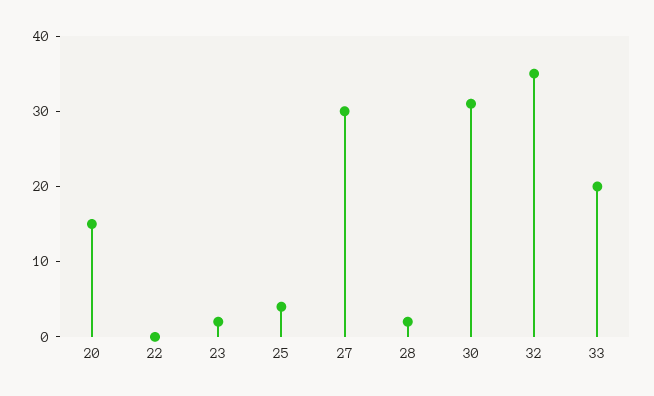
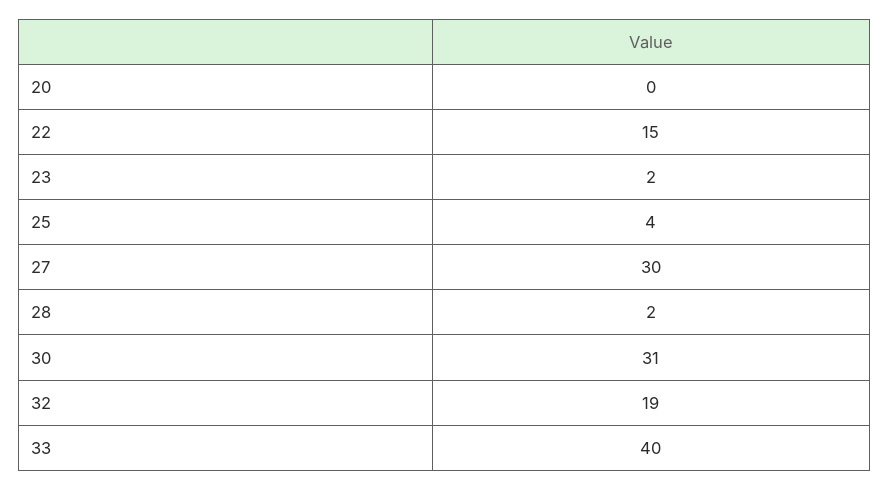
20: 15 -> 0
22: 0 -> 15
32: 35 -> 19
33: 20 -> 40

